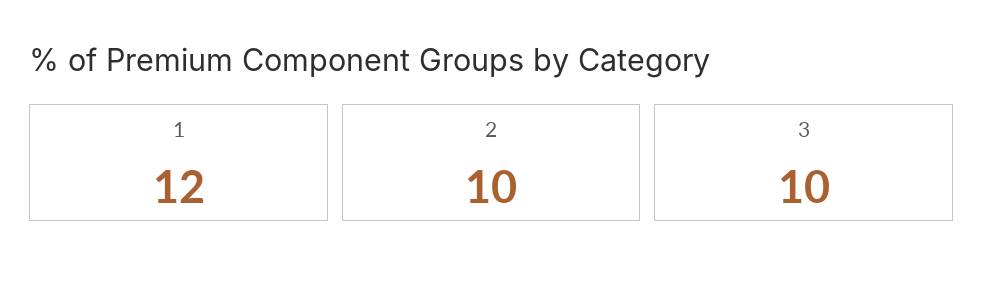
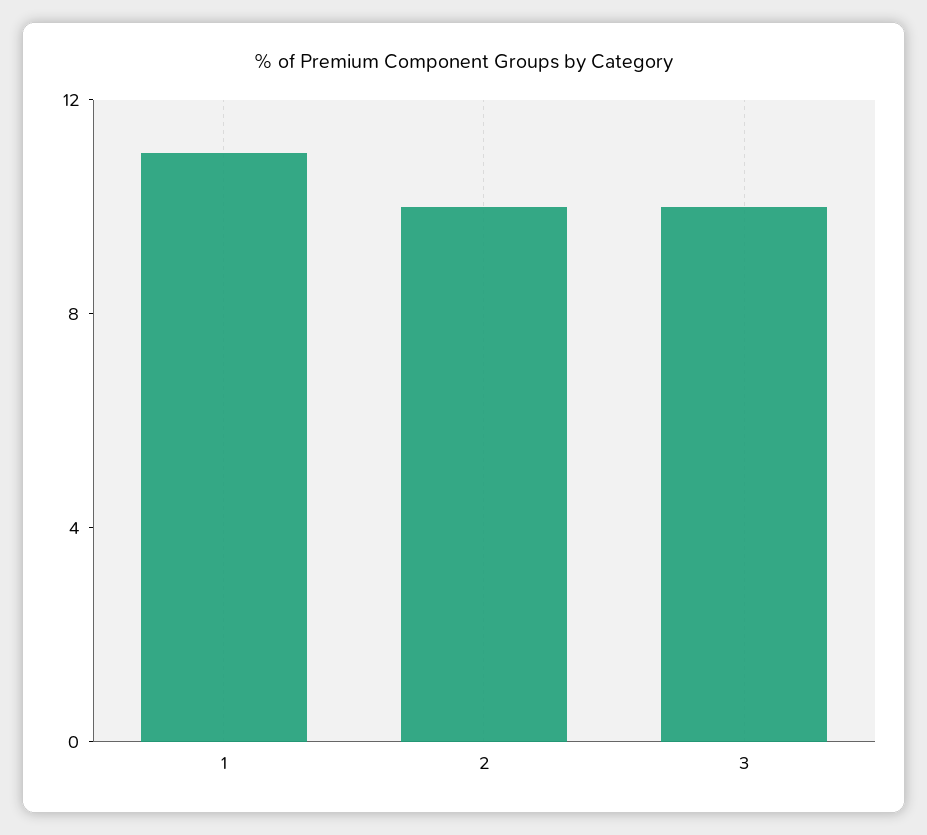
1: 12 -> 11

